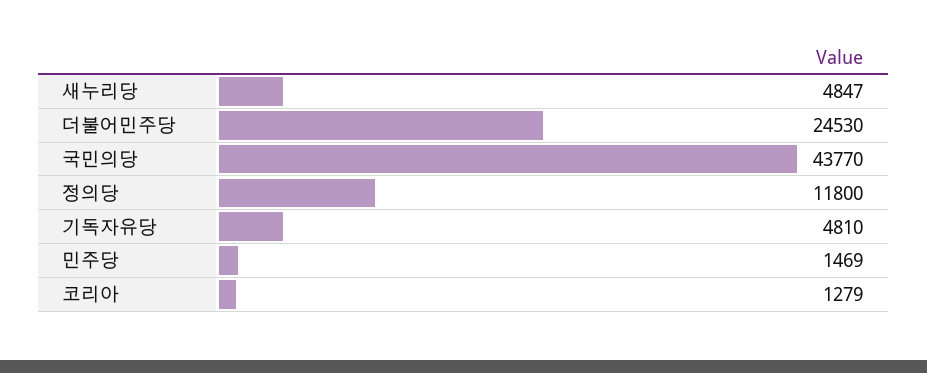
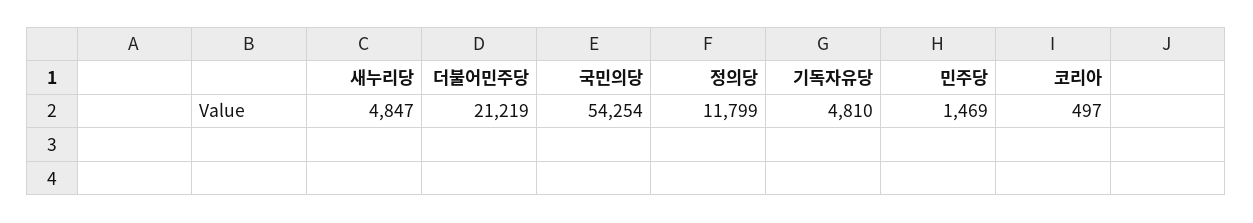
더불어민주당: 24530 -> 21219
국민의당: 43770 -> 54254
정의당: 11800 -> 11799
코리아: 1279 -> 497

